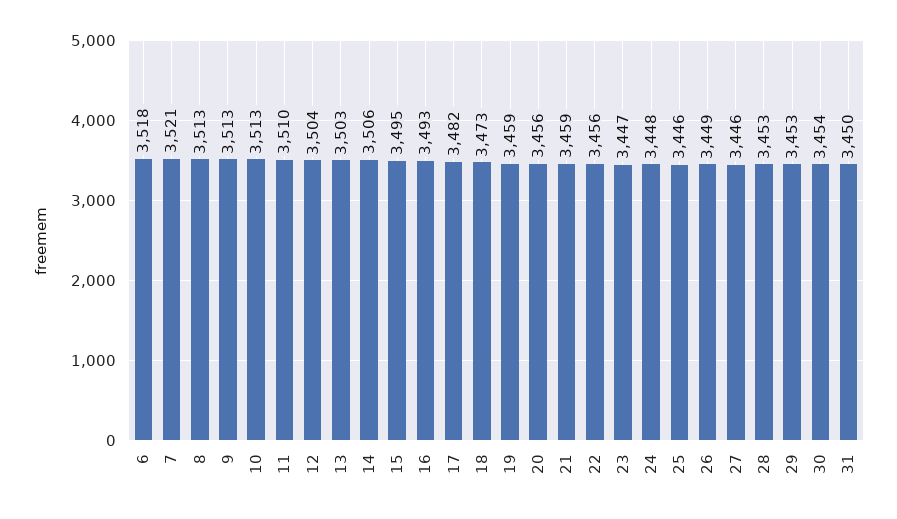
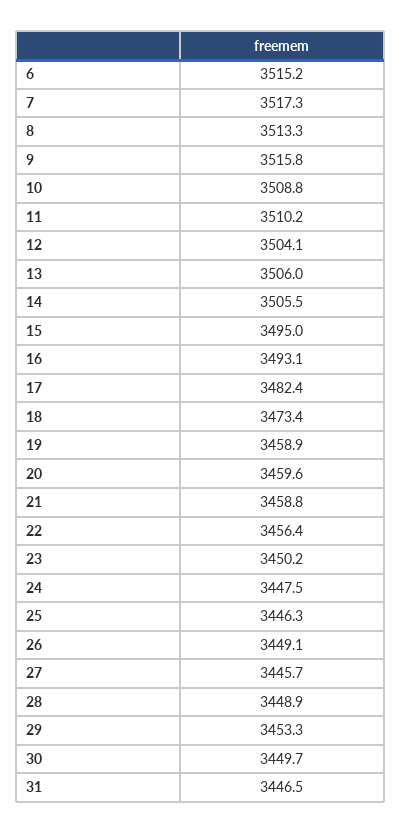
6: 3518 -> 3515.2
7: 3521 -> 3517.3
9: 3513 -> 3515.8
10: 3513 -> 3508.8
13: 3503 -> 3506
20: 3456 -> 3459.6
23: 3447 -> 3450.2
28: 3453 -> 3448.9
30: 3454 -> 3449.7
31: 3450 -> 3446.5

